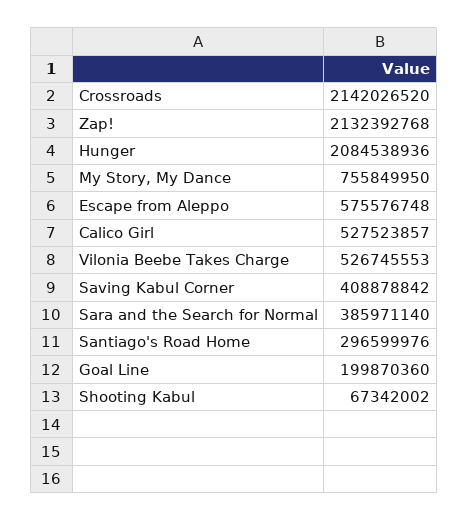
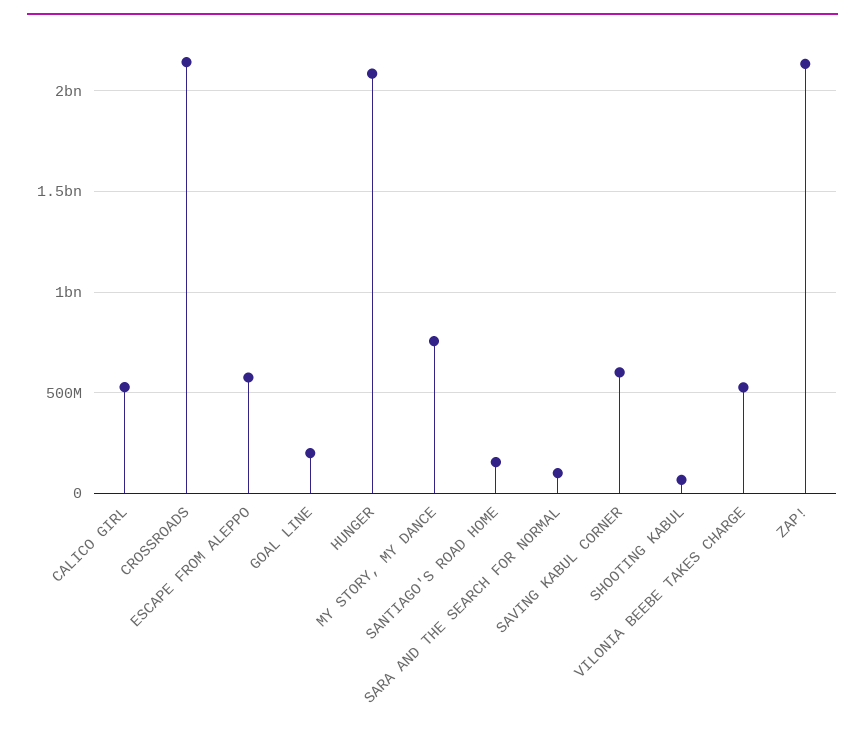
Saving Kabul Corner: 408878842 -> 600000000
Sara and the Search for Normal: 385971140 -> 100000000
Santiago's Road Home: 296599976 -> 150000000

